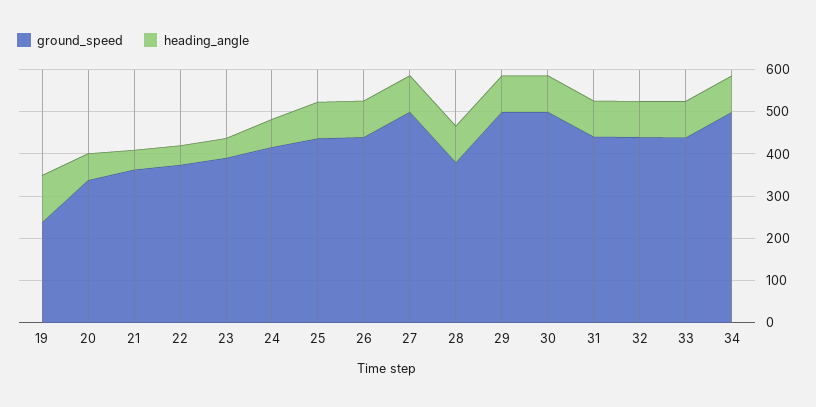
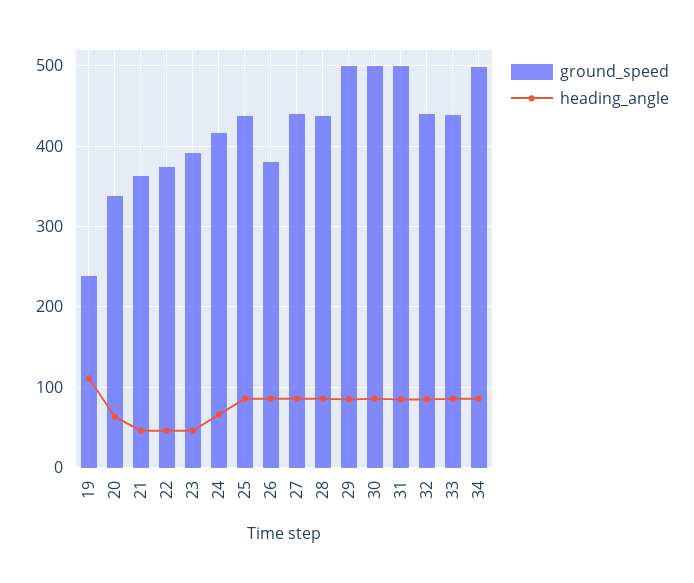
ground_speed, 26: 440 -> 380
ground_speed, 27: 500 -> 440
ground_speed, 28: 380 -> 440
ground_speed, 31: 440 -> 500

